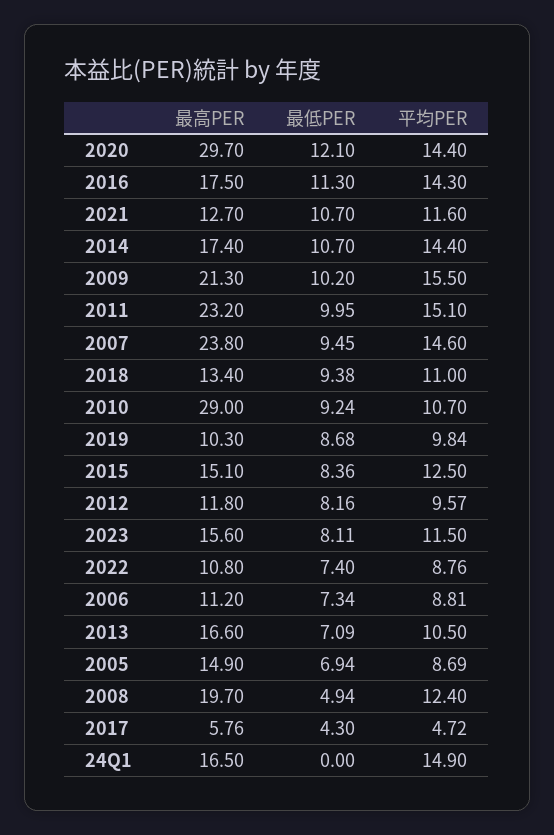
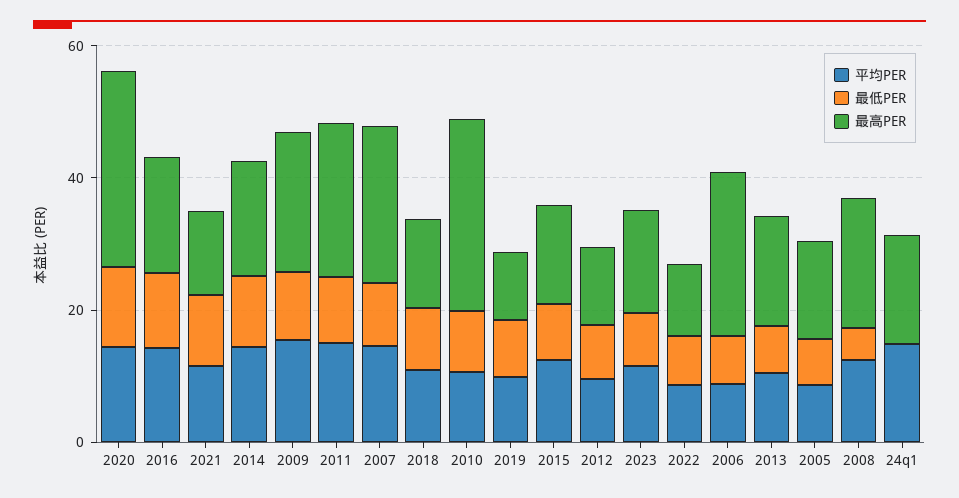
最高PER, 2006: 11.2 -> 25
最高PER, 2017: 5.76 -> none
最低PER, 2017: 4.3 -> none
平均PER, 2017: 4.72 -> none

